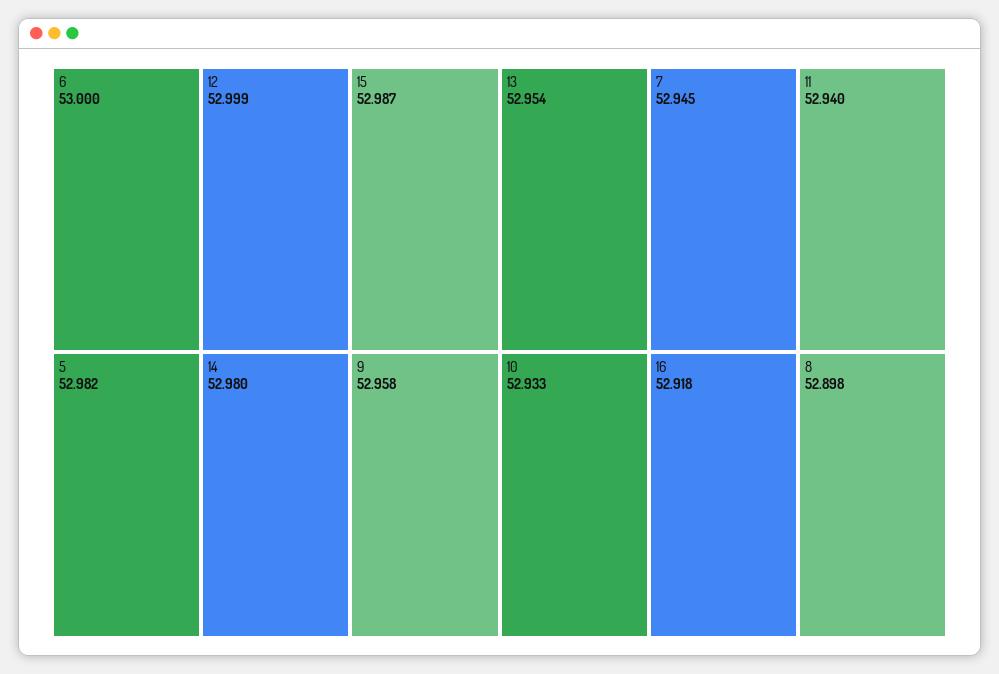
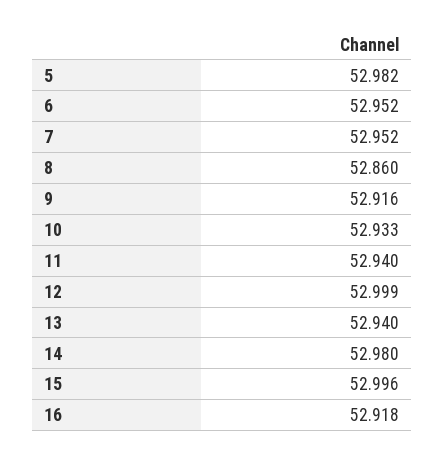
6: 53 -> 52.952
15: 52.987 -> 52.996
9: 52.958 -> 52.916
13: 52.954 -> 52.94
7: 52.945 -> 52.952
8: 52.898 -> 52.86

